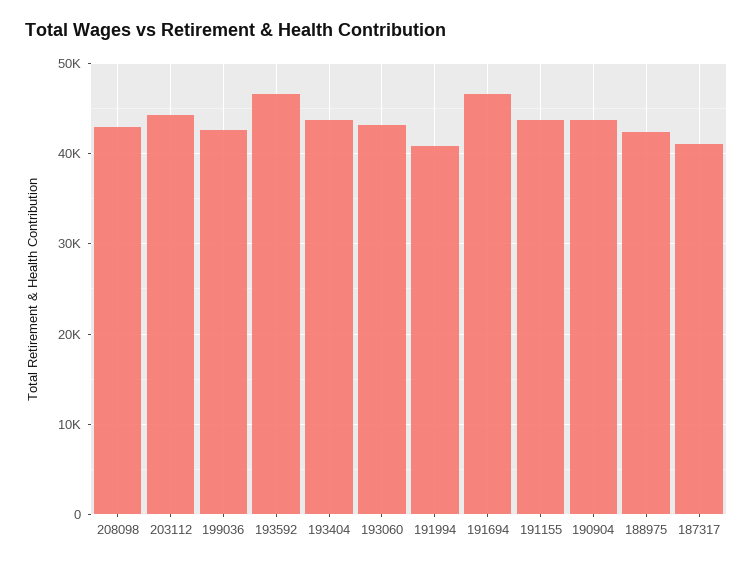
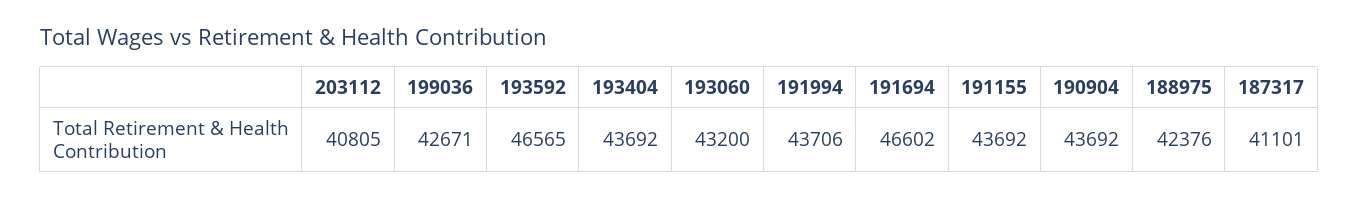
208098: 43000 -> none
203112: 44000 -> 40805
191994: 41000 -> 43706

